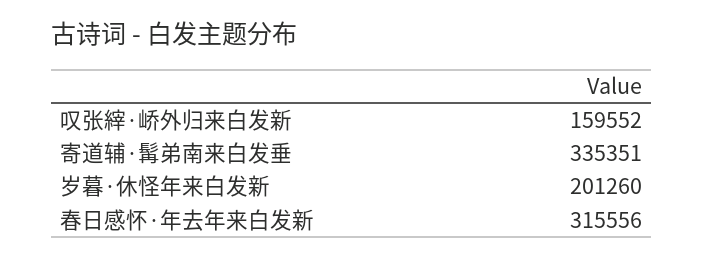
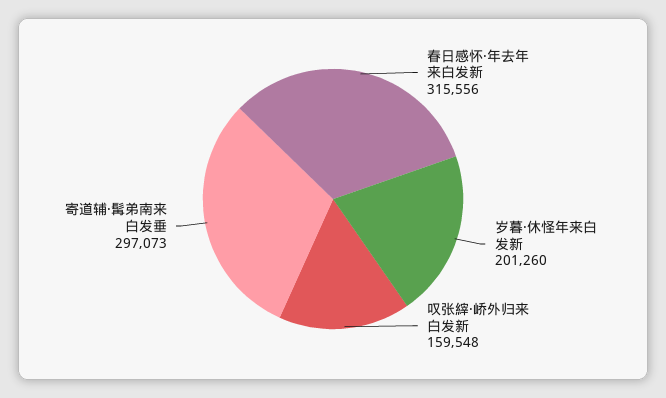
叹张縡·峤外归来白发新: 159552 -> 159548
寄道辅·髯弟南来白发垂: 335351 -> 297073

